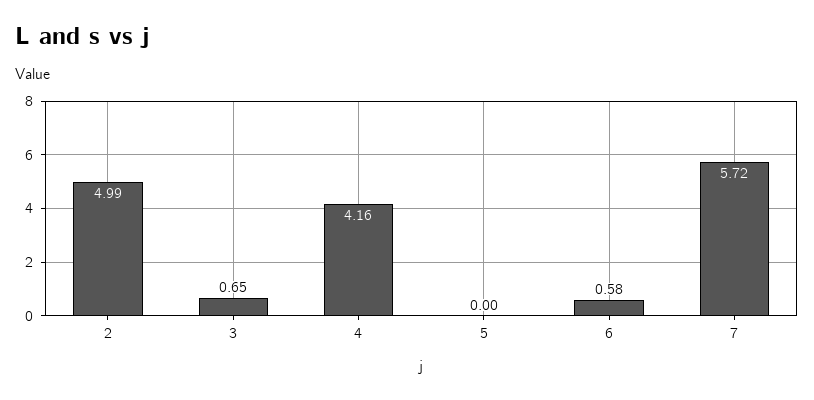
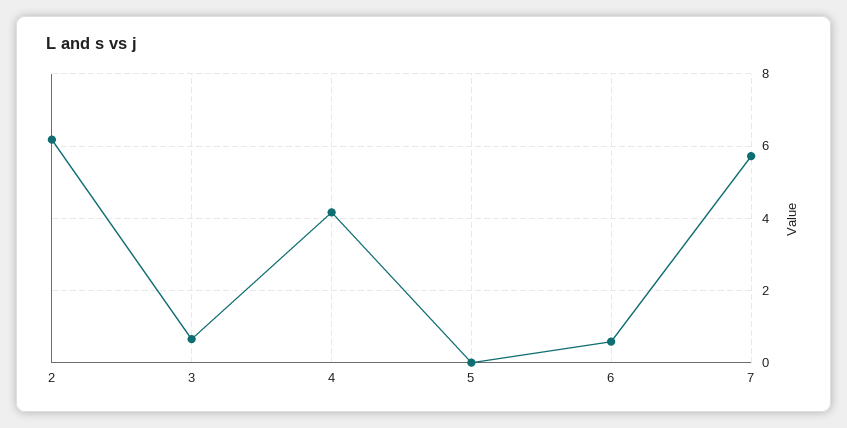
2: 4.99 -> 6.2

